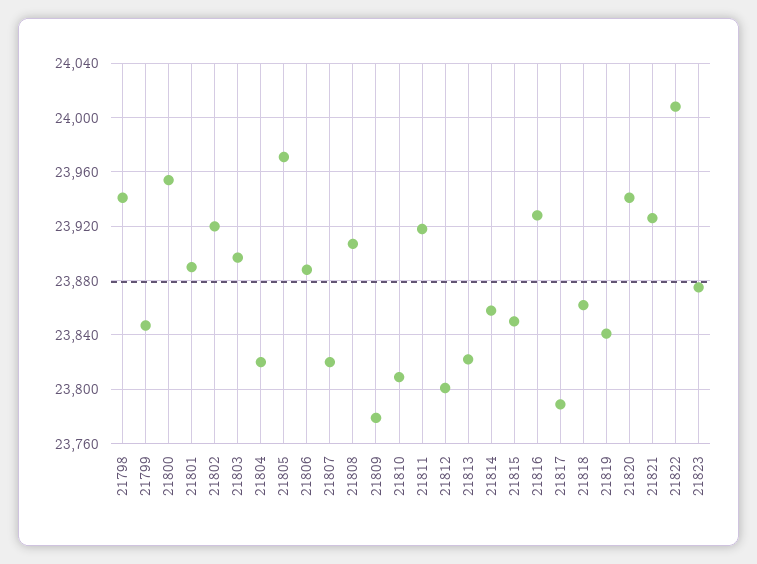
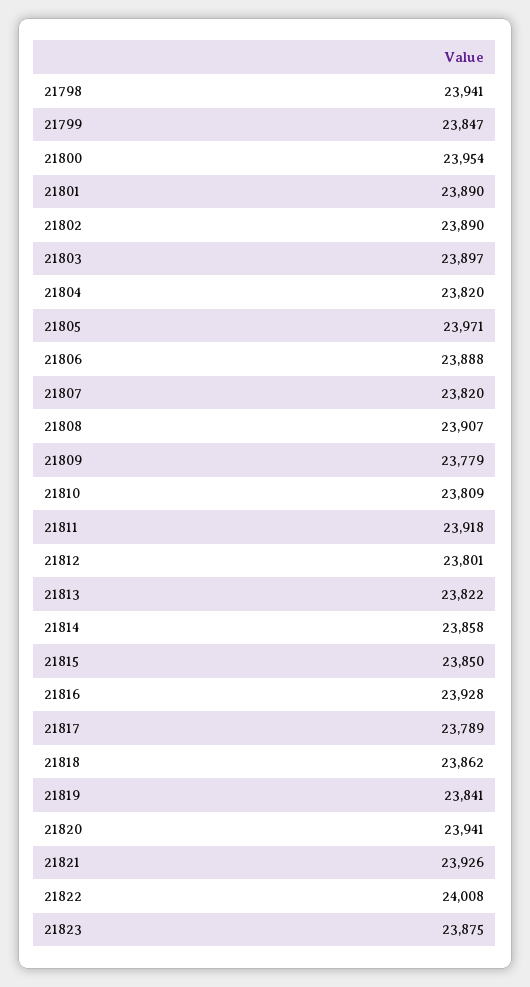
21802: 23920 -> 23890

